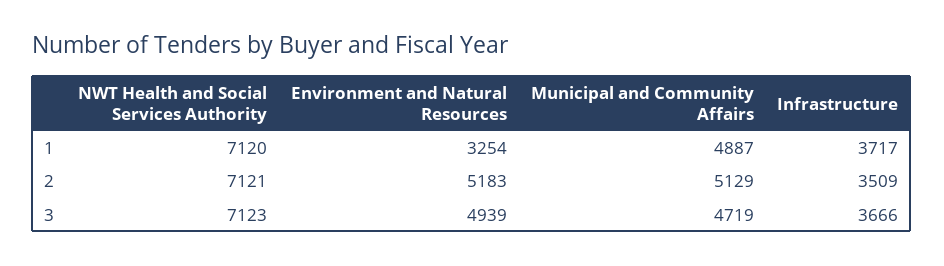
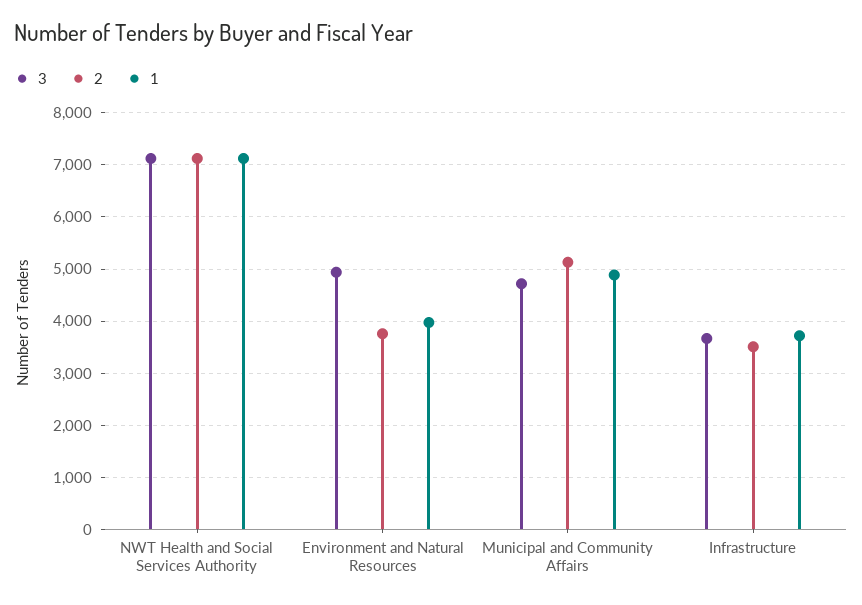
1, Environment and Natural Resources: 3254 -> 4000
2, Environment and Natural Resources: 5183 -> 3800

